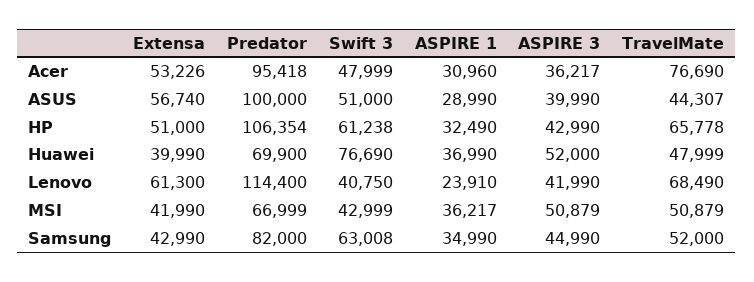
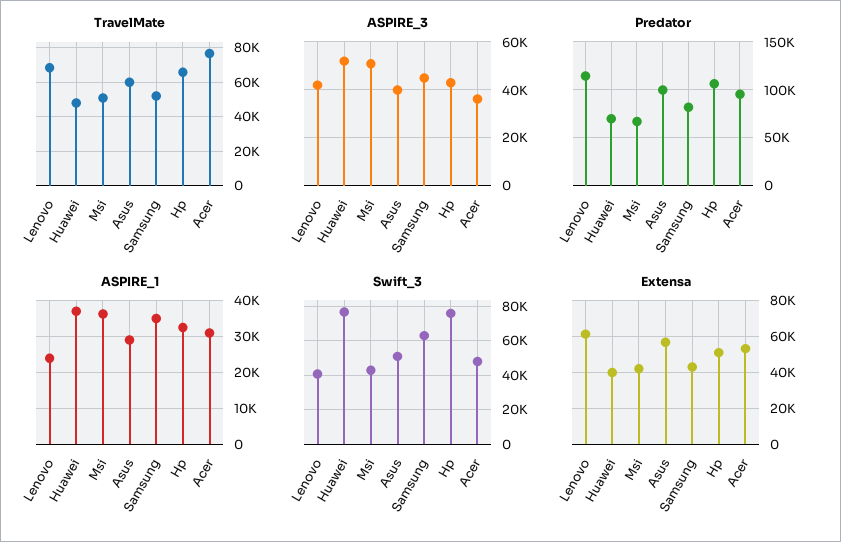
TravelMate, ASUS: 44307 -> 60000
Swift 3, HP: 61238 -> 75000

